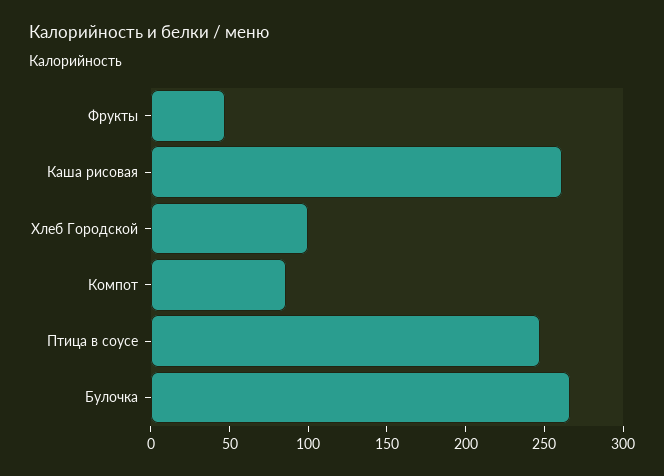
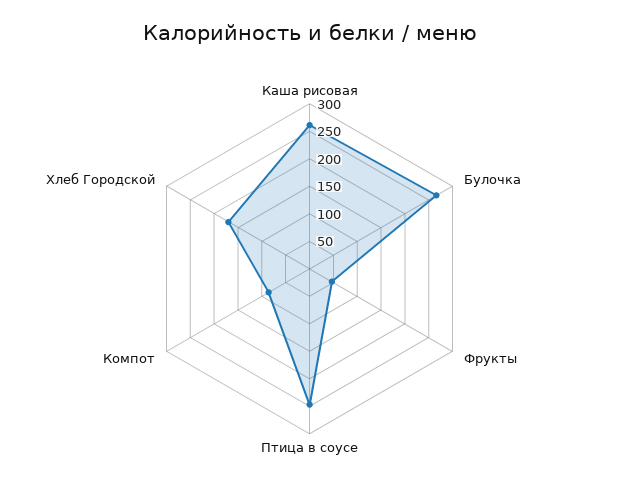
Хлеб Городской: 100 -> 175

